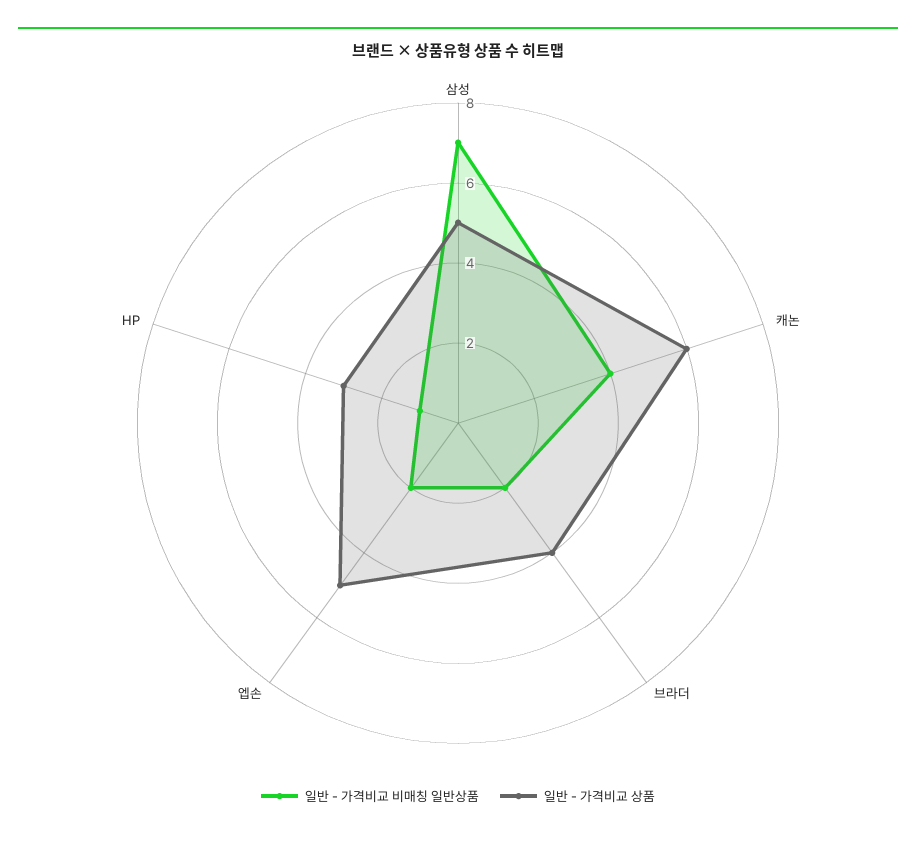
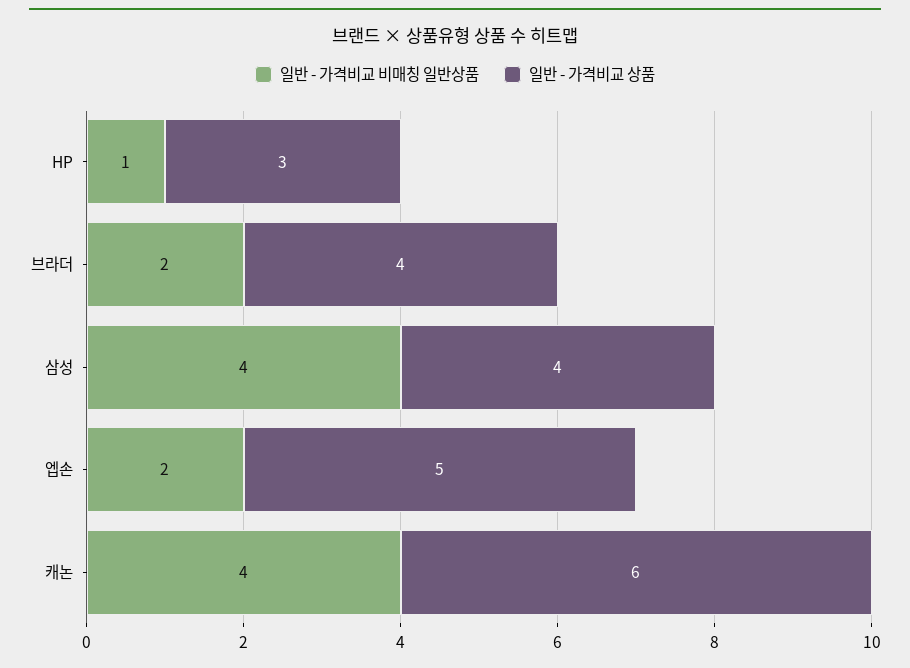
일반 - 가격비교 비매칭 일반상품, 삼성: 7 -> 4
일반 - 가격비교 상품, 삼성: 5 -> 4

